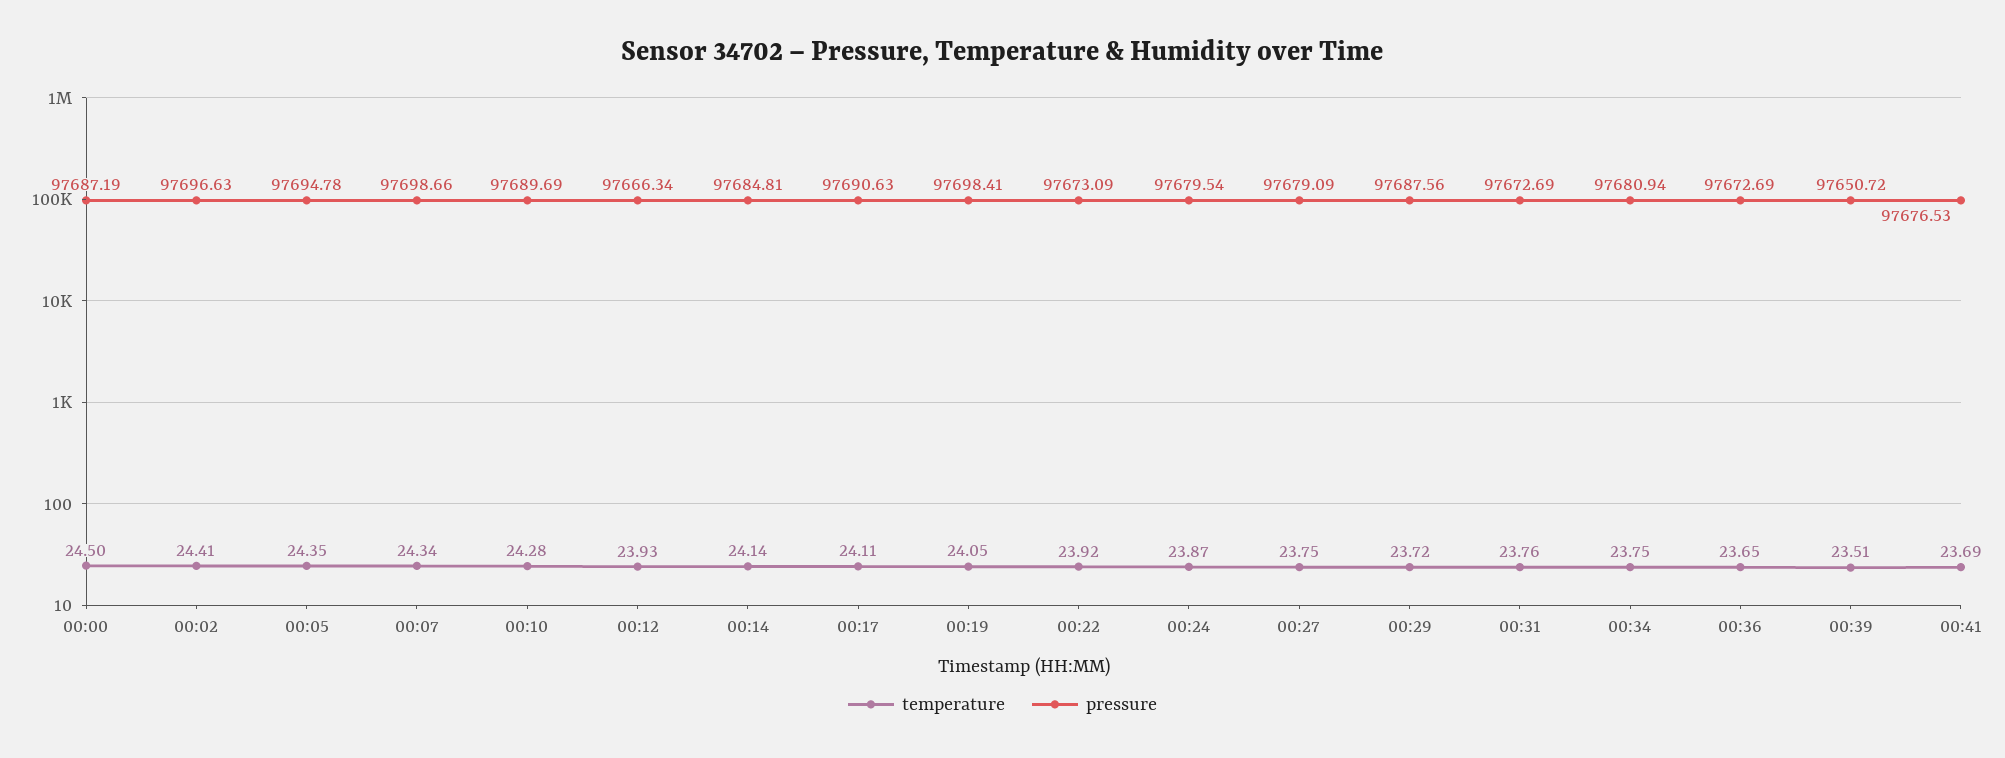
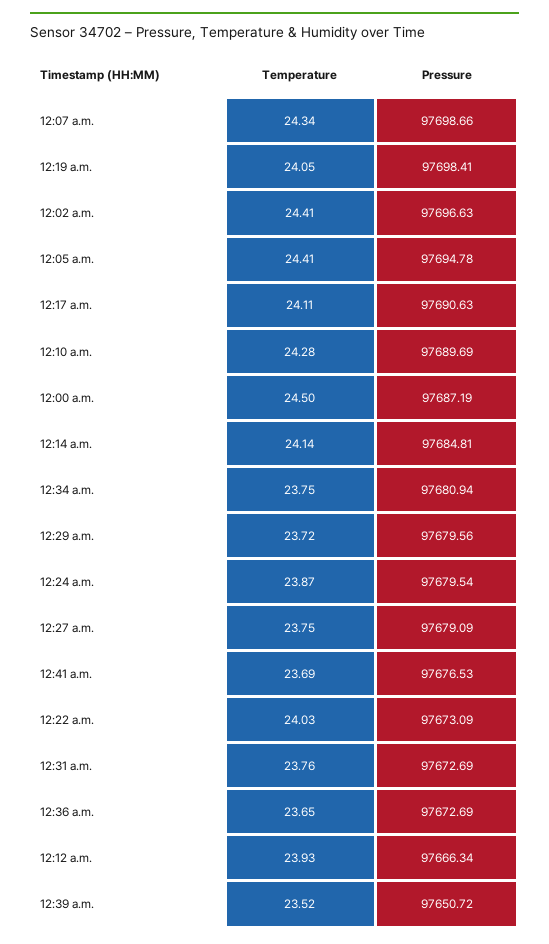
temperature, 00:05: 24.35 -> 24.41
temperature, 00:22: 23.92 -> 24.03
pressure, 00:29: 97687.56 -> 97679.56
temperature, 00:39: 23.51 -> 23.52

